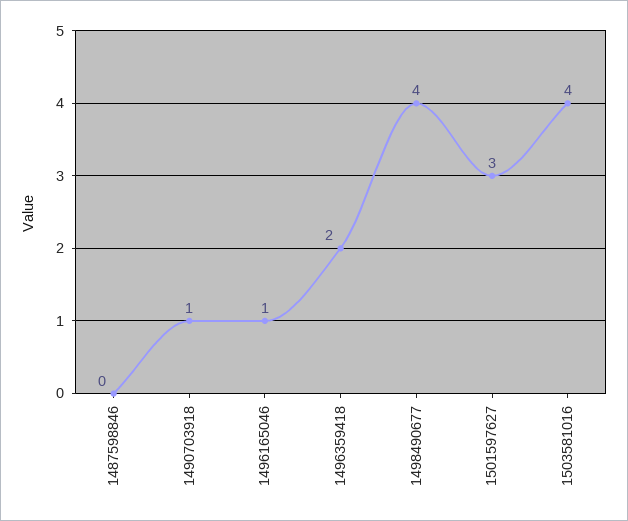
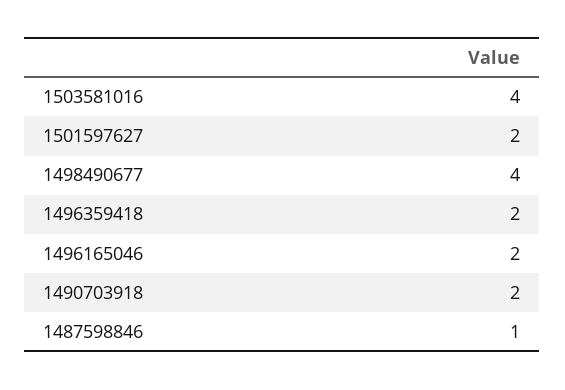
1487598846: 0 -> 1
1490703918: 1 -> 2
1496165046: 1 -> 2
1501597627: 3 -> 2

